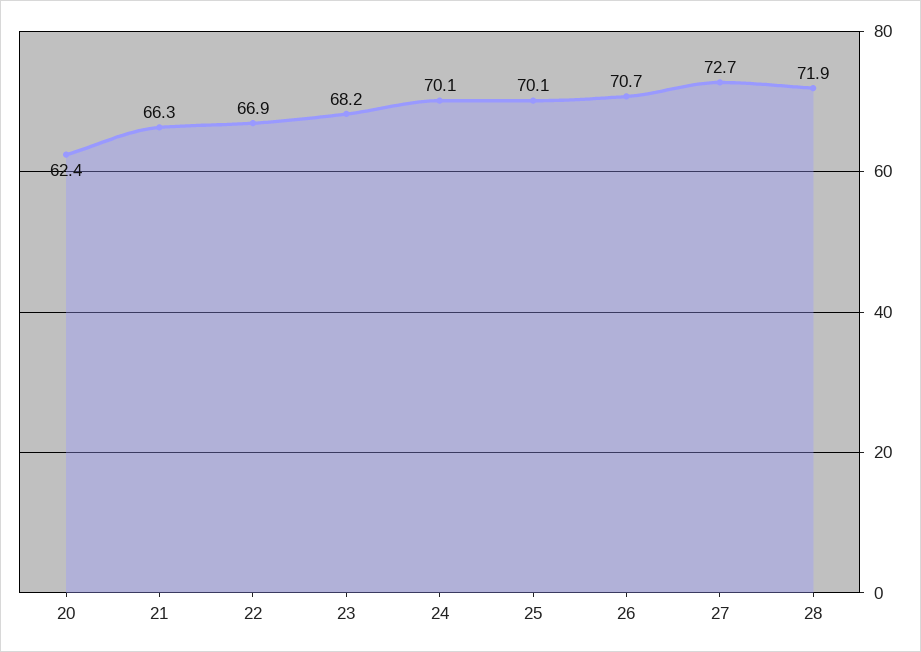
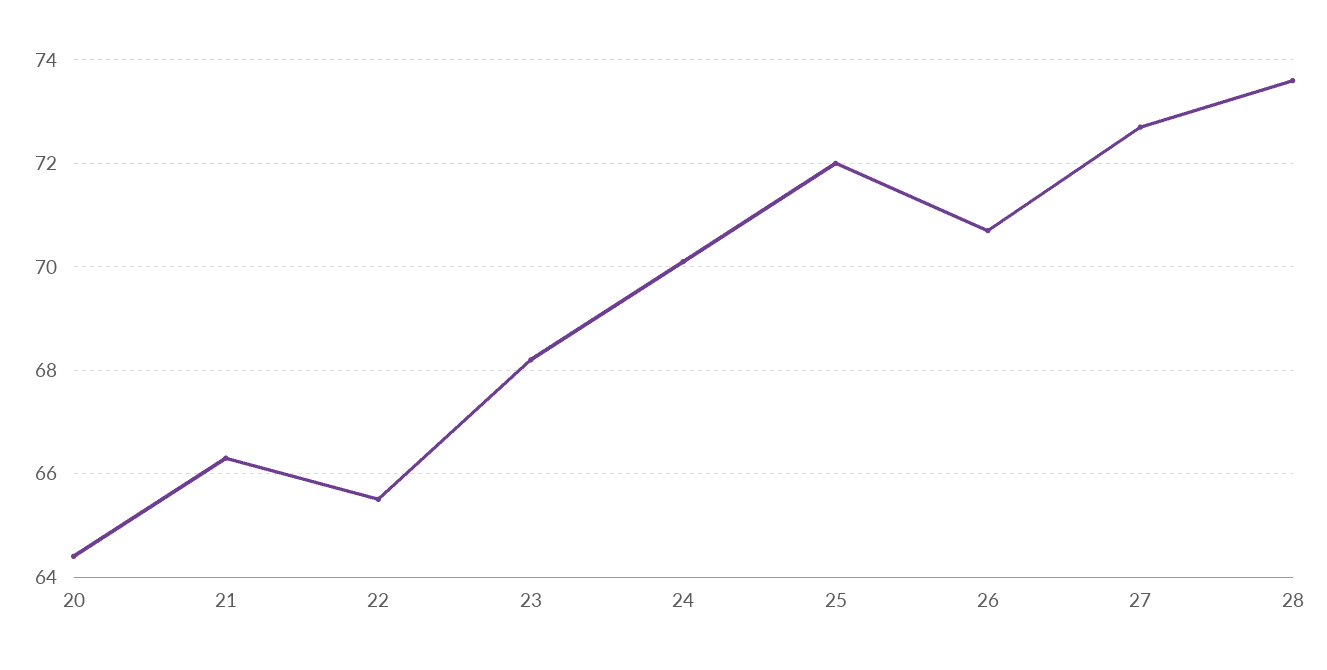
20: 62.4 -> 64.5
22: 66.9 -> 65.5
25: 70.1 -> 72
28: 71.9 -> 73.5

